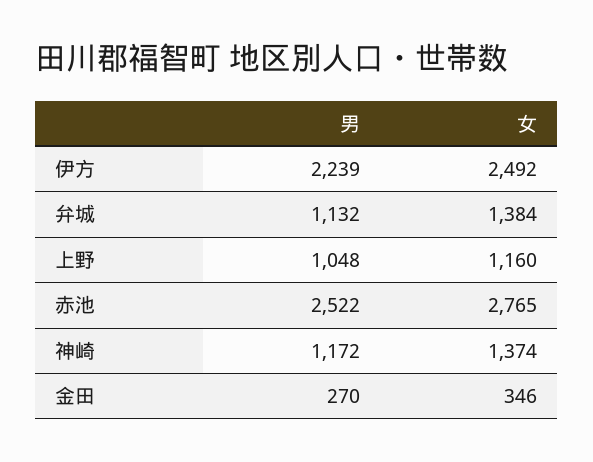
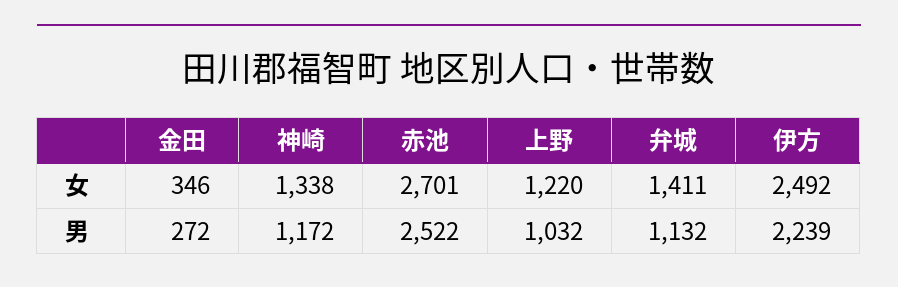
女, 弁城: 1384 -> 1411
男, 上野: 1048 -> 1032
女, 上野: 1160 -> 1220
女, 赤池: 2765 -> 2701
女, 神崎: 1374 -> 1338
男, 金田: 270 -> 272

